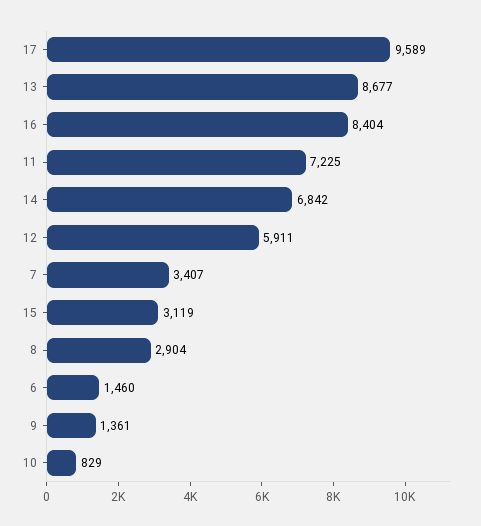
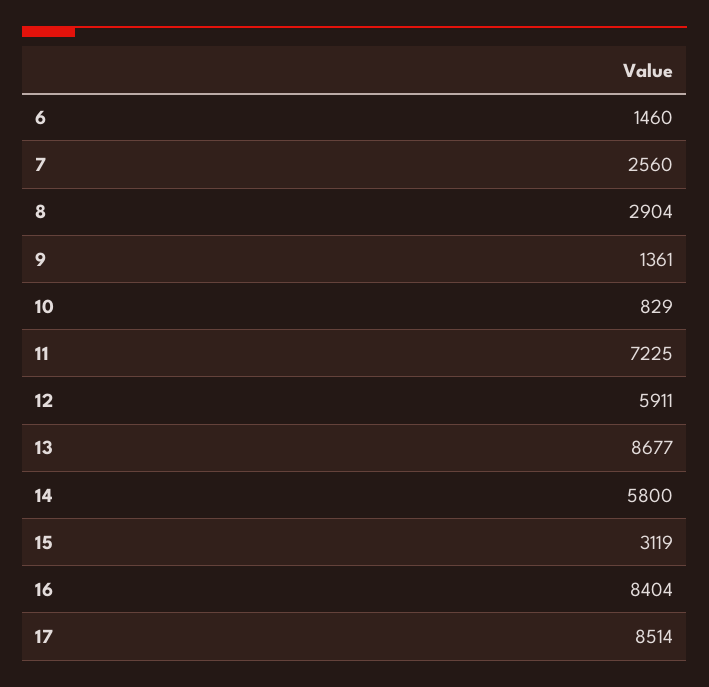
17: 9589 -> 8514
14: 6842 -> 5800
7: 3407 -> 2560

